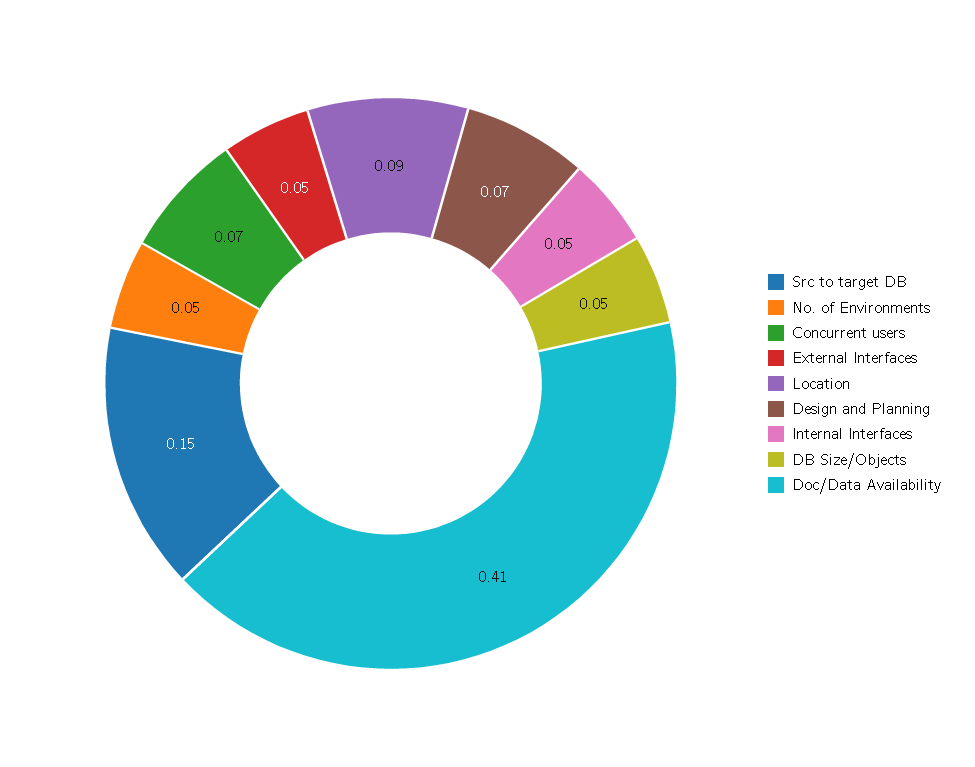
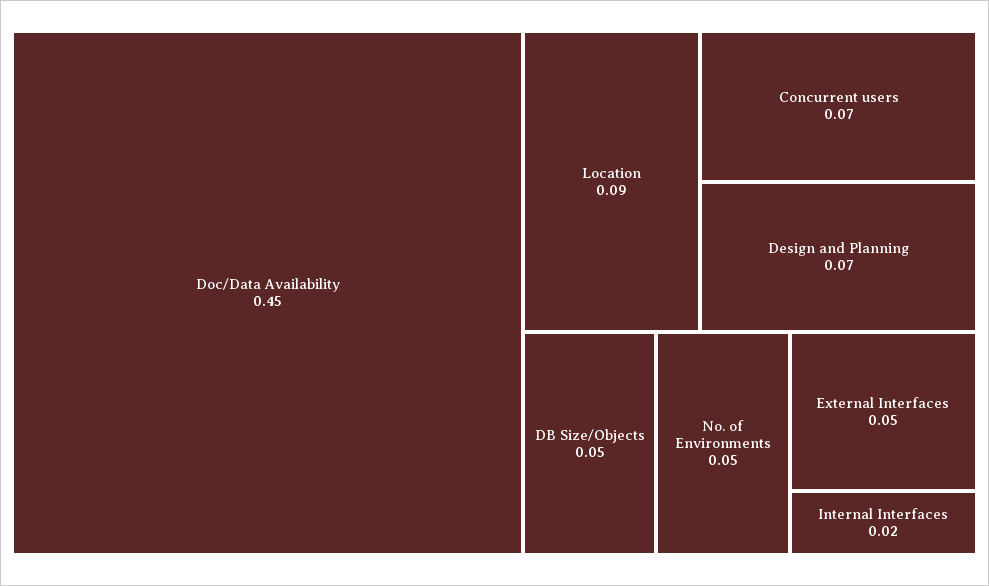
Src to target DB: 0.15 -> none
Internal Interfaces: 0.05 -> 0.02
Doc/Data Availability: 0.41 -> 0.45

